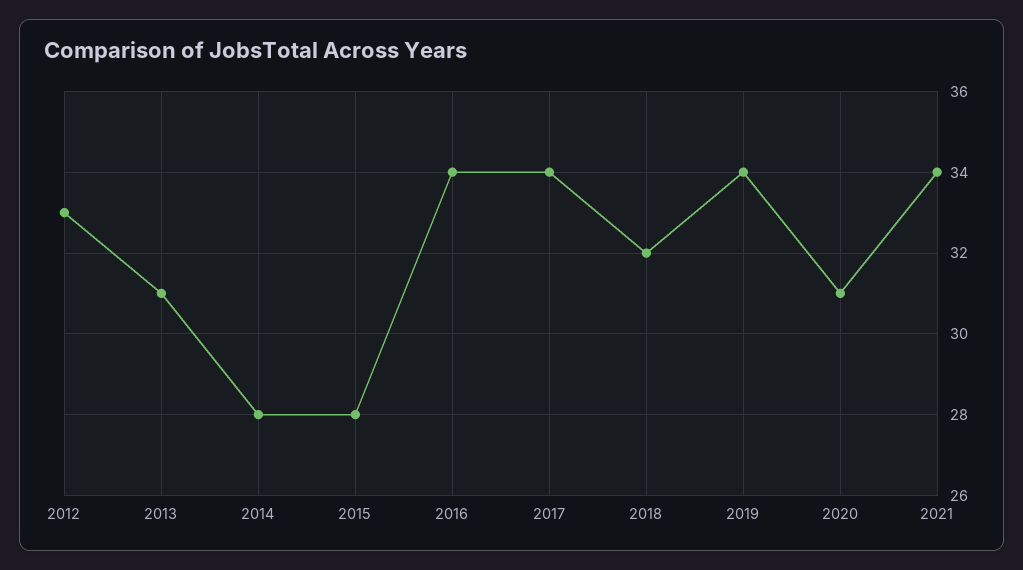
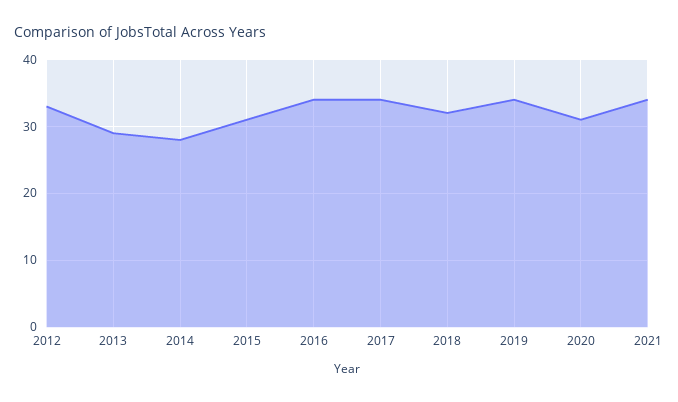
2013: 31 -> 29
2015: 28 -> 31

